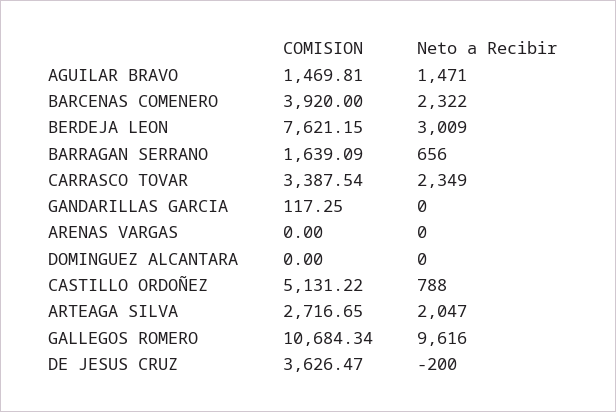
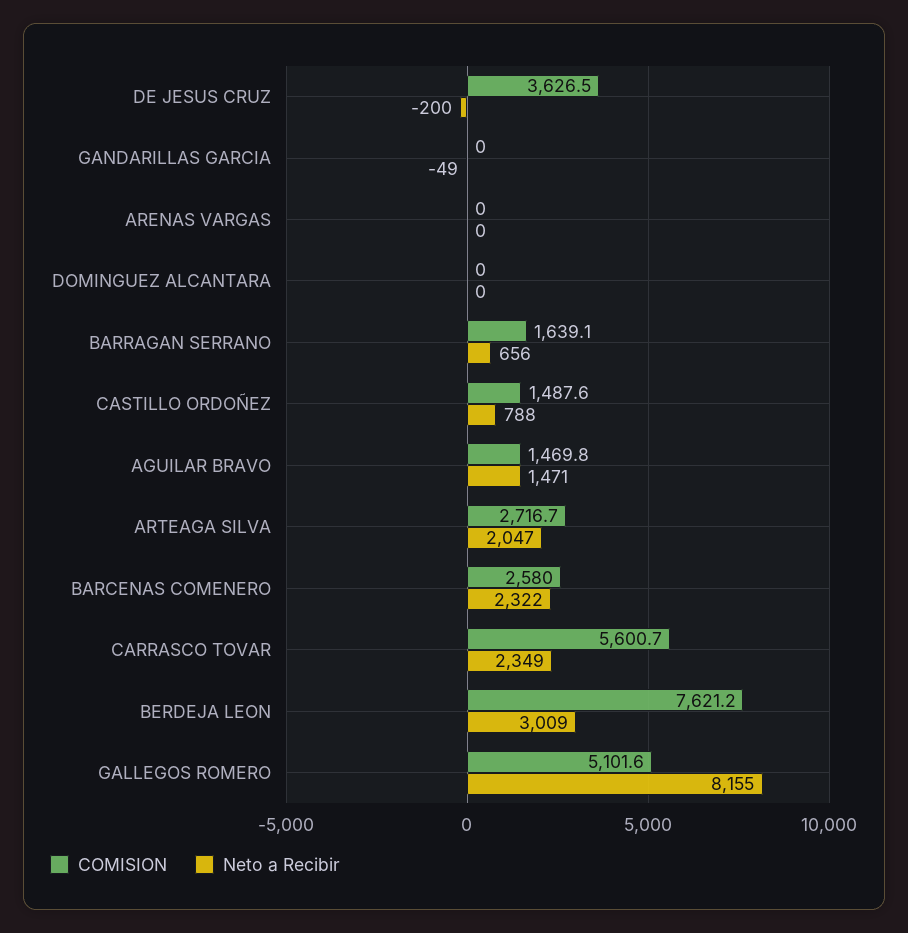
COMISION, BARCENAS COMENERO: 3920 -> 2580
COMISION, CARRASCO TOVAR: 3387.54 -> 5600.7
COMISION, GANDARILLAS GARCIA: 117.25 -> 0
Neto a Recibir, GANDARILLAS GARCIA: 0 -> -49
COMISION, CASTILLO ORDOÑEZ: 5131.22 -> 1487.6
COMISION, GALLEGOS ROMERO: 10684.34 -> 5101.6
Neto a Recibir, GALLEGOS ROMERO: 9616 -> 8155

